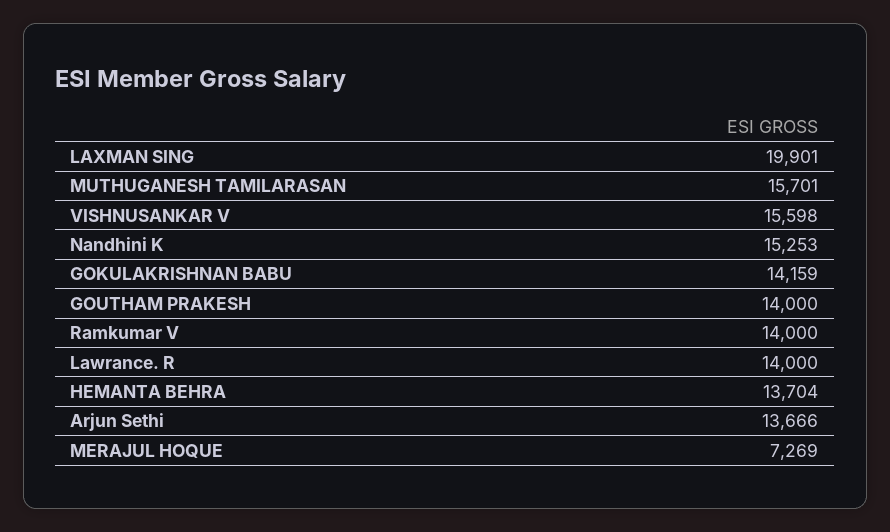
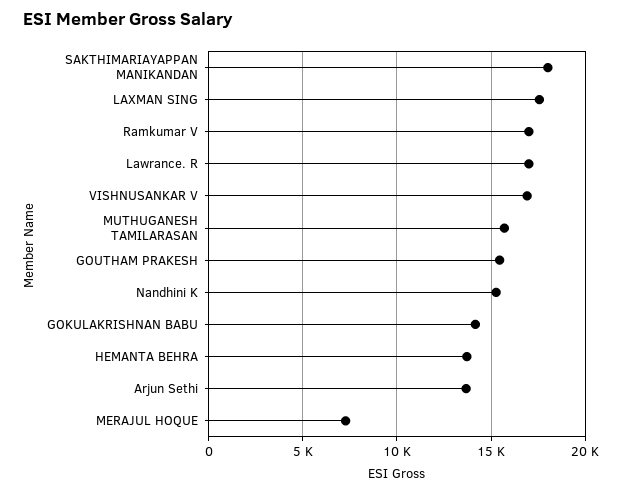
LAXMAN SING: 19901 -> 17500
VISHNUSANKAR V: 15598 -> 17000
GOUTHAM PRAKESH: 14000 -> 15500
Ramkumar V: 14000 -> 17000
Lawrance. R: 14000 -> 17000
SAKTHIMARIAYAPPAN MANIKANDAN: none -> 18000

